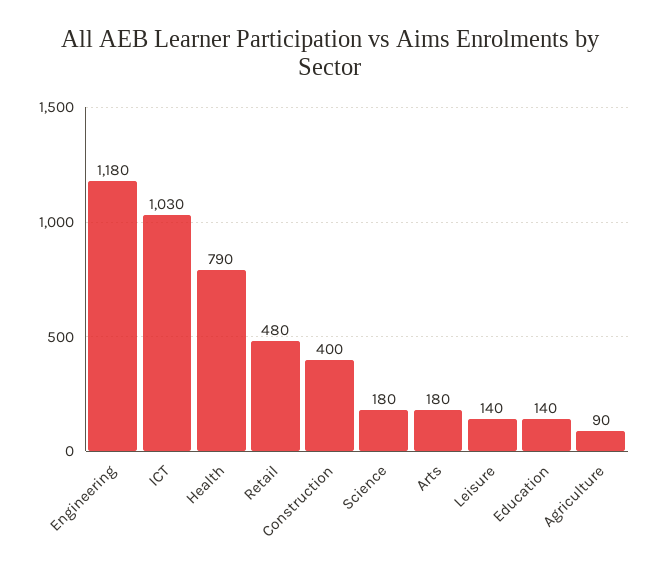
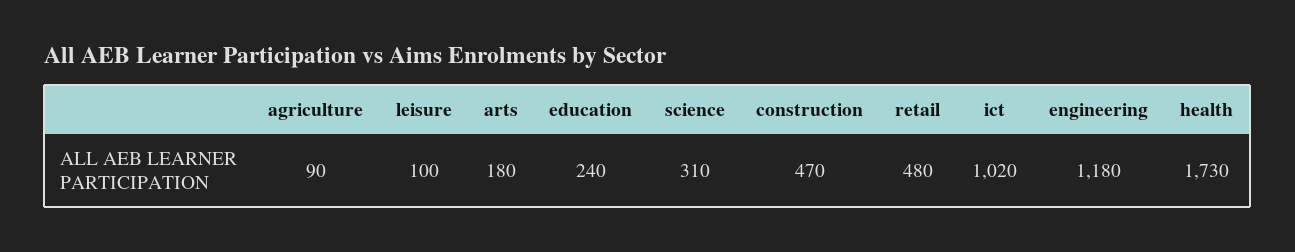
ICT: 1030 -> 1020
Health: 790 -> 1730
Construction: 400 -> 470
Science: 180 -> 310
Leisure: 140 -> 100
Education: 140 -> 240

